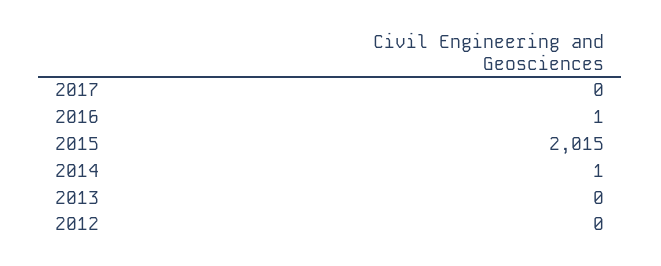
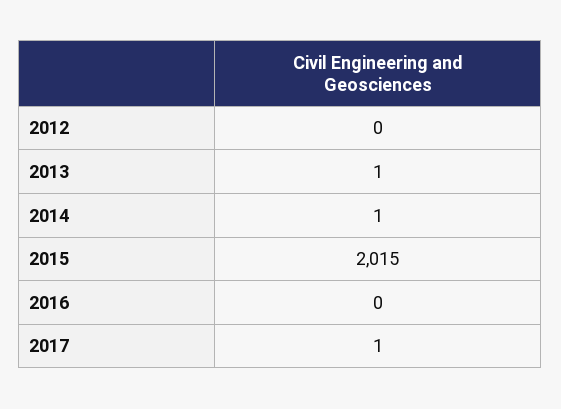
2017: 0 -> 1
2016: 1 -> 0
2013: 0 -> 1

